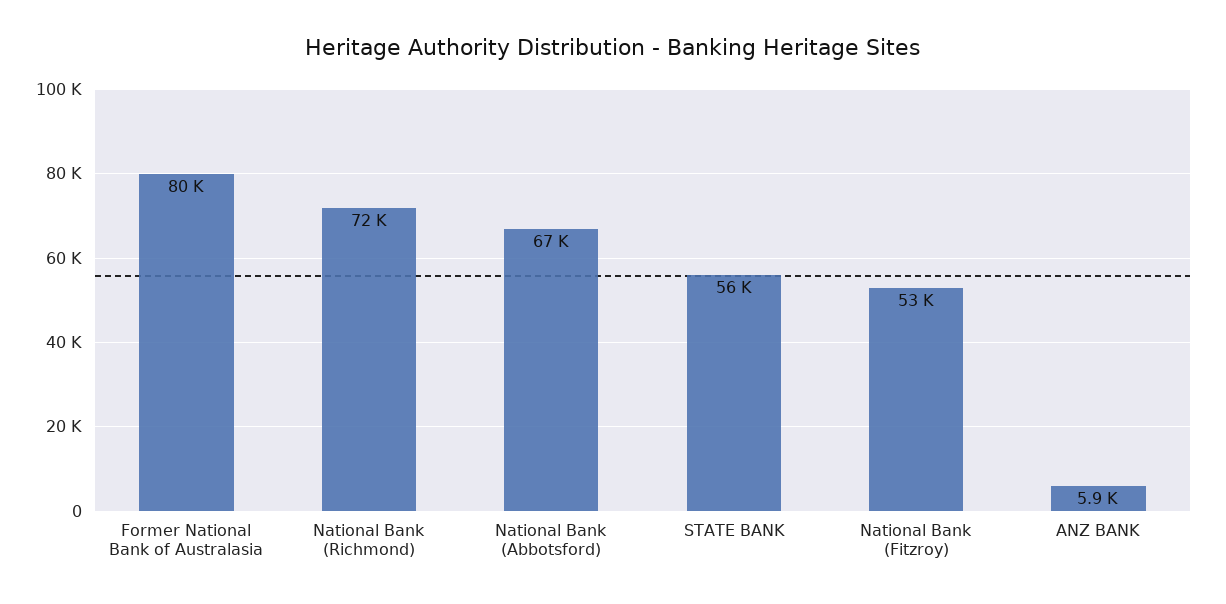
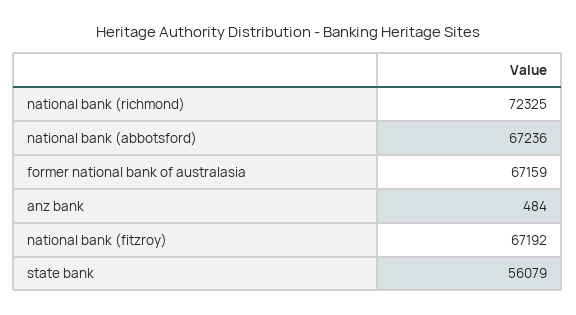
Former National Bank of Australasia: 80000 -> 67159
National Bank (Fitzroy): 53000 -> 67192
ANZ BANK: 5900 -> 484

